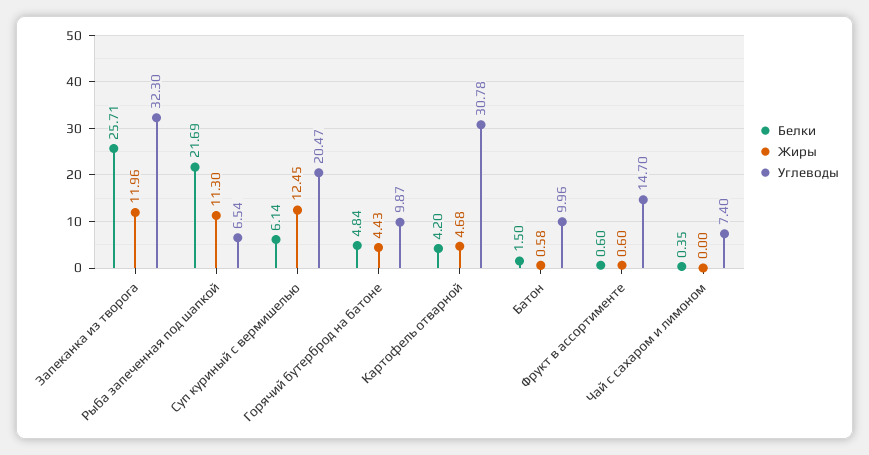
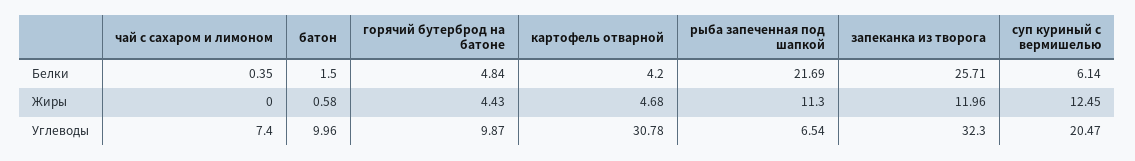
Белки, Фрукт в ассортименте: 0.6 -> none
Жиры, Фрукт в ассортименте: 0.6 -> none
Углеводы, Фрукт в ассортименте: 14.7 -> none

